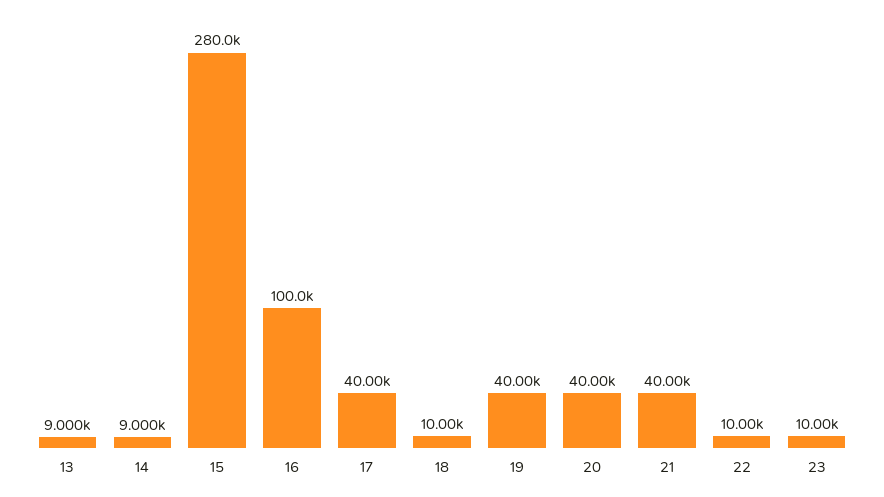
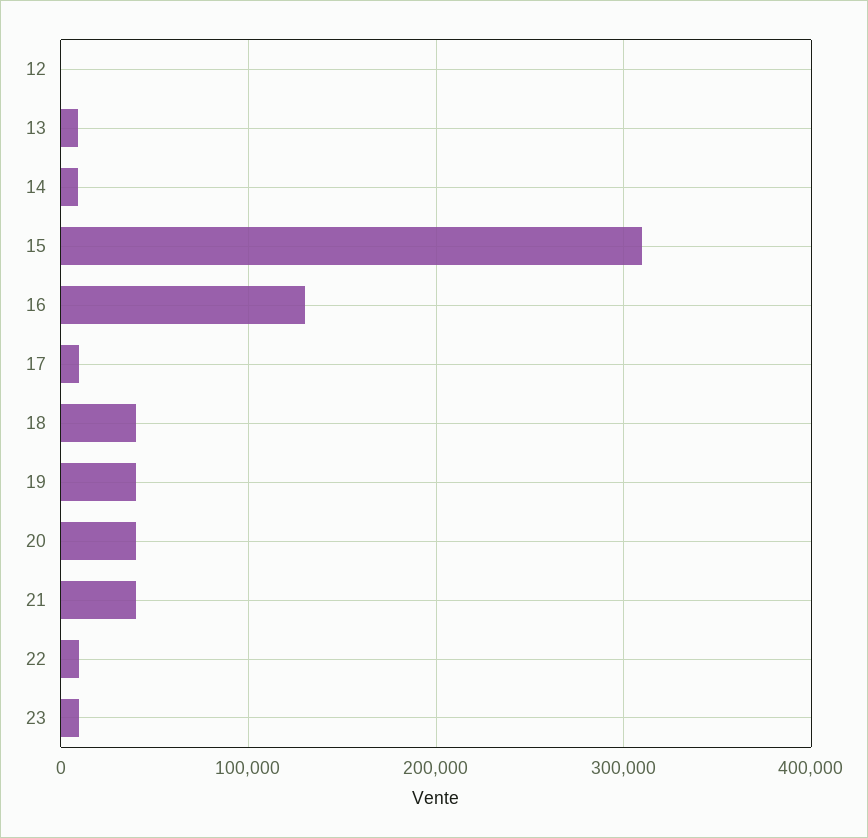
15: 280000 -> 310000
16: 100000 -> 130000
17: 40000 -> 10000
18: 10000 -> 40000
12: none -> 0

